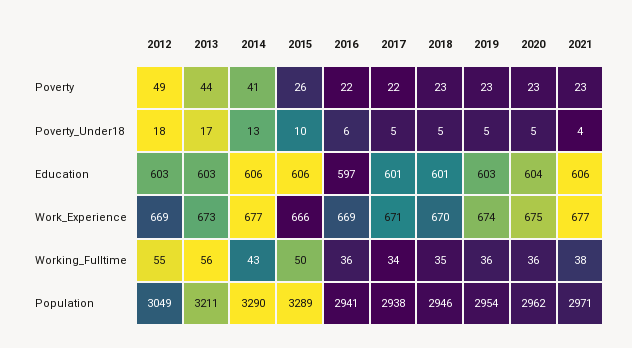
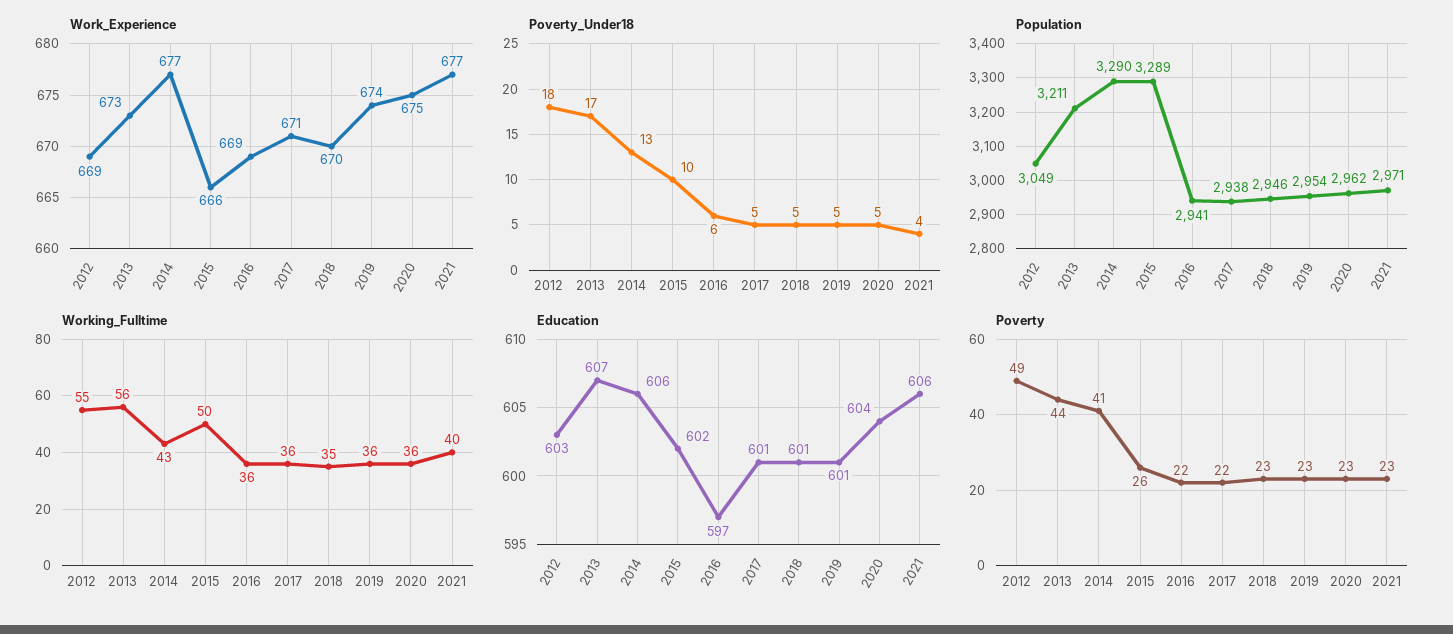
Education, 2013: 603 -> 607
Education, 2015: 606 -> 602
Education, 2019: 603 -> 601
Working_Fulltime, 2017: 34 -> 36
Working_Fulltime, 2021: 38 -> 40

